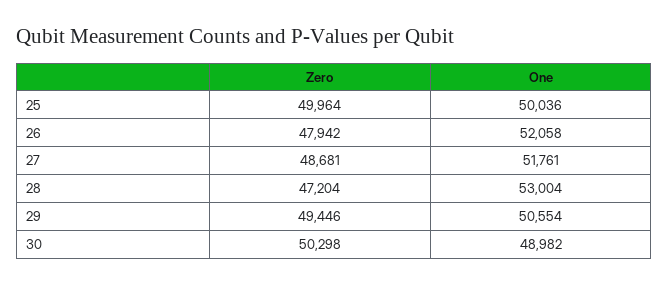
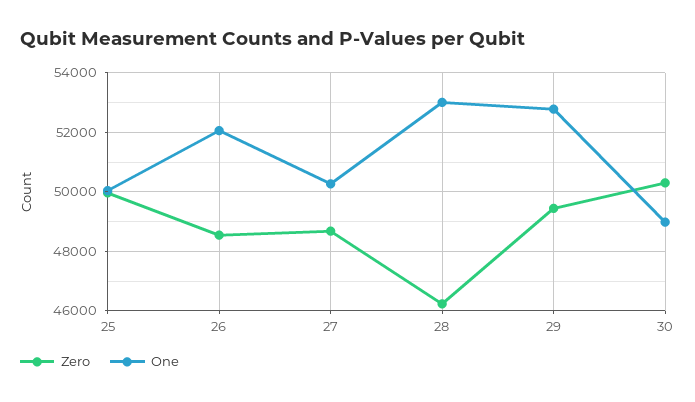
Zero, 26: 47942 -> 48500
One, 27: 51761 -> 50250
Zero, 28: 47204 -> 46250
One, 29: 50554 -> 52750

